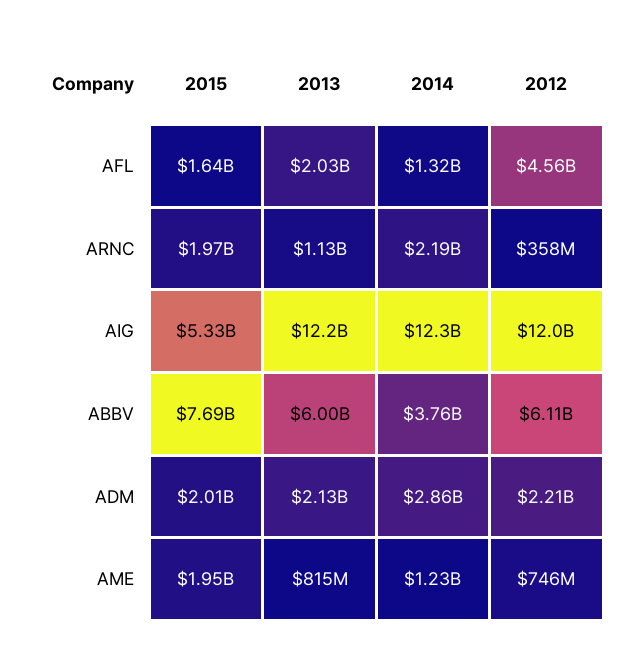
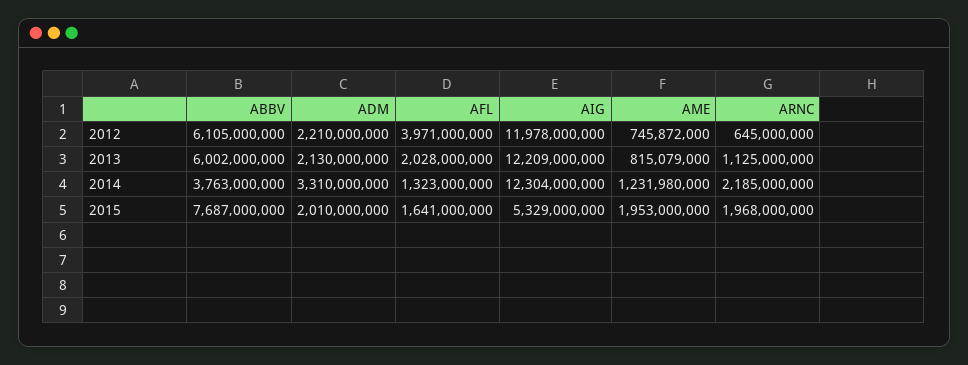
2012, AFL: 4560000000 -> 3971000000
2012, ARNC: 358000000 -> 645000000
2014, ADM: 2860000000 -> 3310000000

